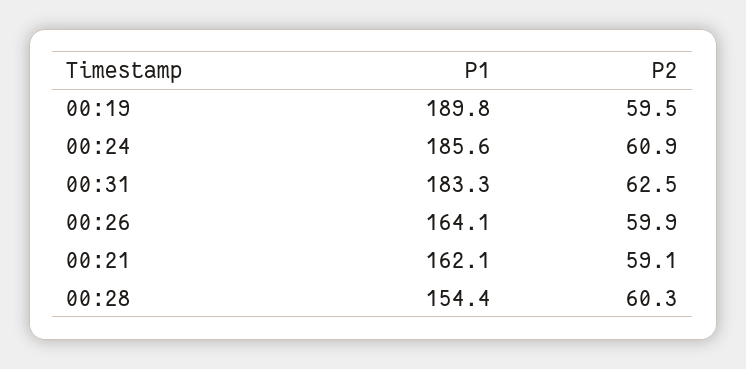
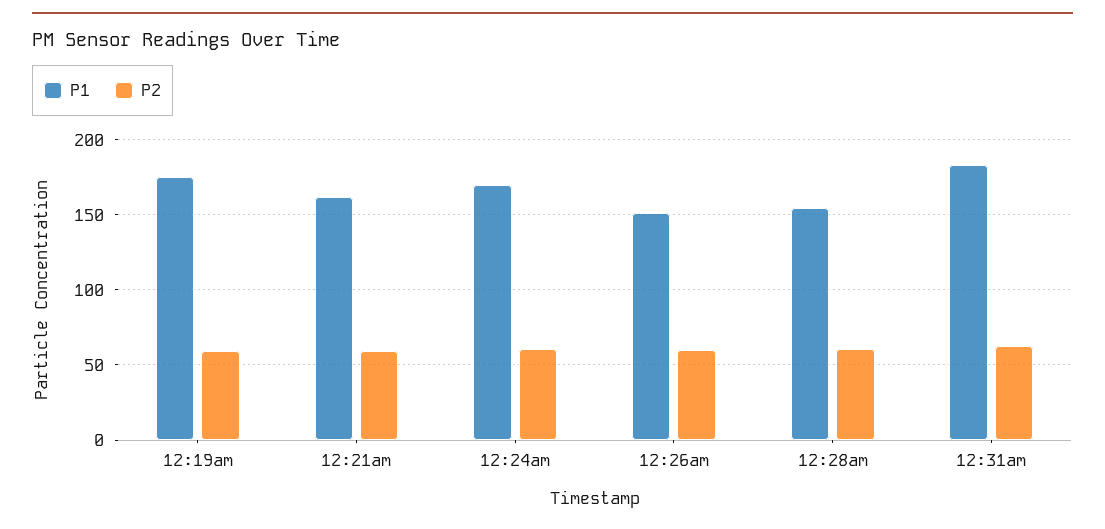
P1, 00:19: 189.8 -> 175
P1, 00:24: 185.6 -> 170
P1, 00:26: 164.1 -> 150

